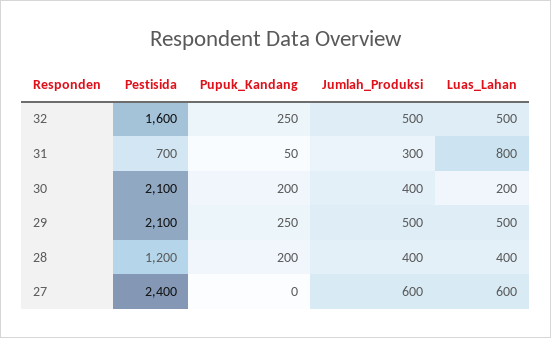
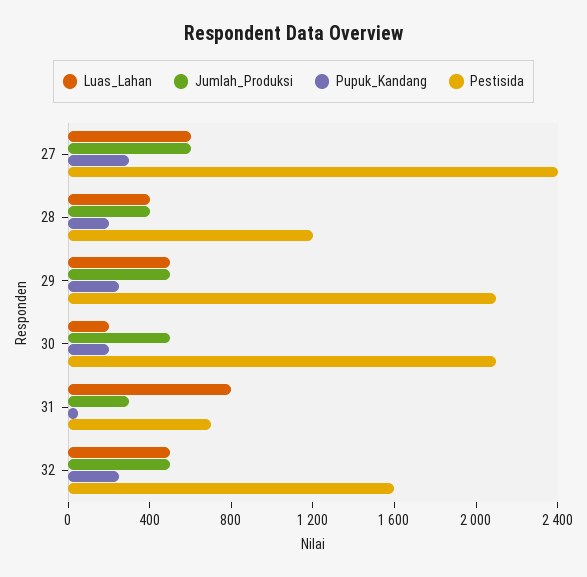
Jumlah_Produksi, 30: 400 -> 500
Pupuk_Kandang, 27: 0 -> 300

